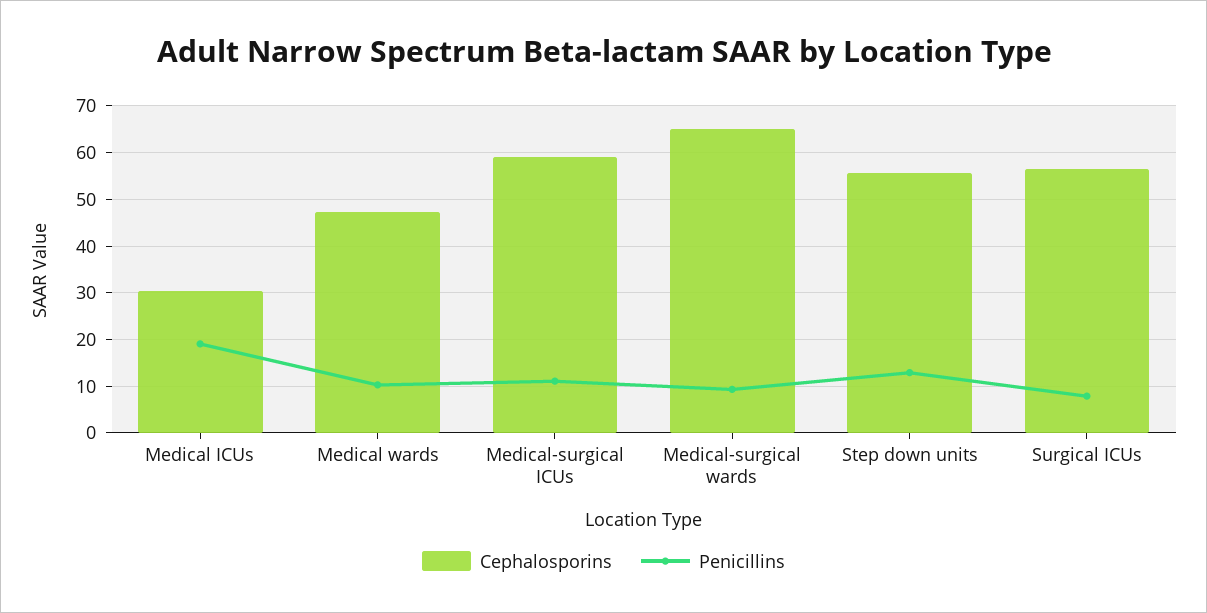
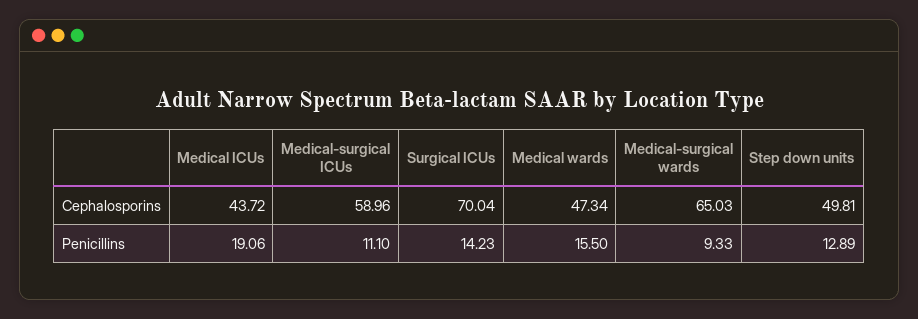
Cephalosporins, Medical ICUs: 30 -> 43.72
Penicillins, Medical wards: 10 -> 15.5
Cephalosporins, Step down units: 56 -> 49.81
Cephalosporins, Surgical ICUs: 56 -> 70.04
Penicillins, Surgical ICUs: 8 -> 14.23

